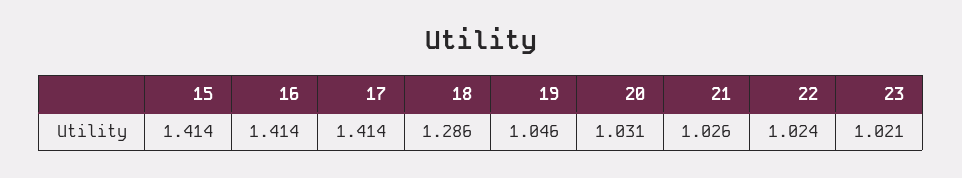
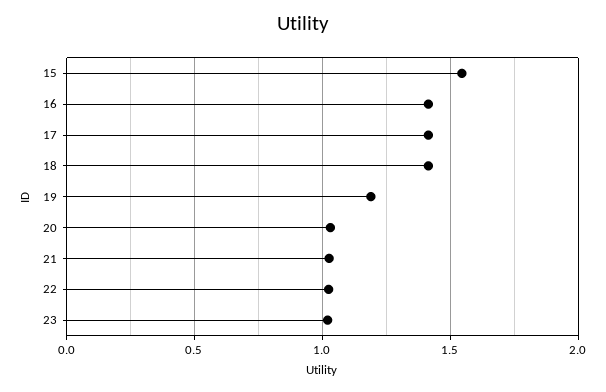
15: 1.414 -> 1.55
18: 1.286 -> 1.4
19: 1.046 -> 1.2

